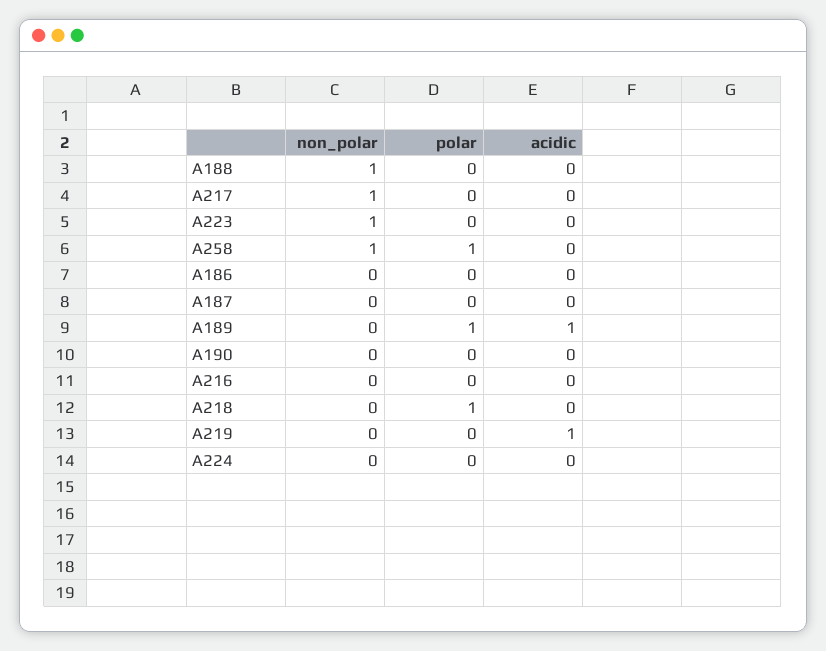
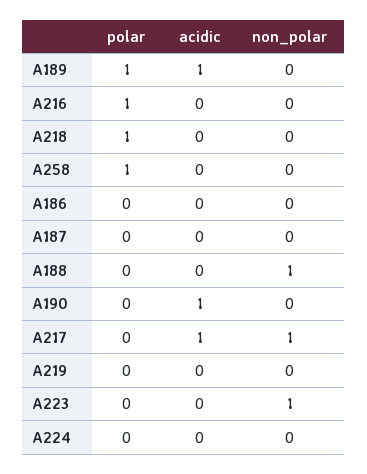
acidic, A217: 0 -> 1
non_polar, A258: 1 -> 0
acidic, A190: 0 -> 1
polar, A216: 0 -> 1
acidic, A219: 1 -> 0

